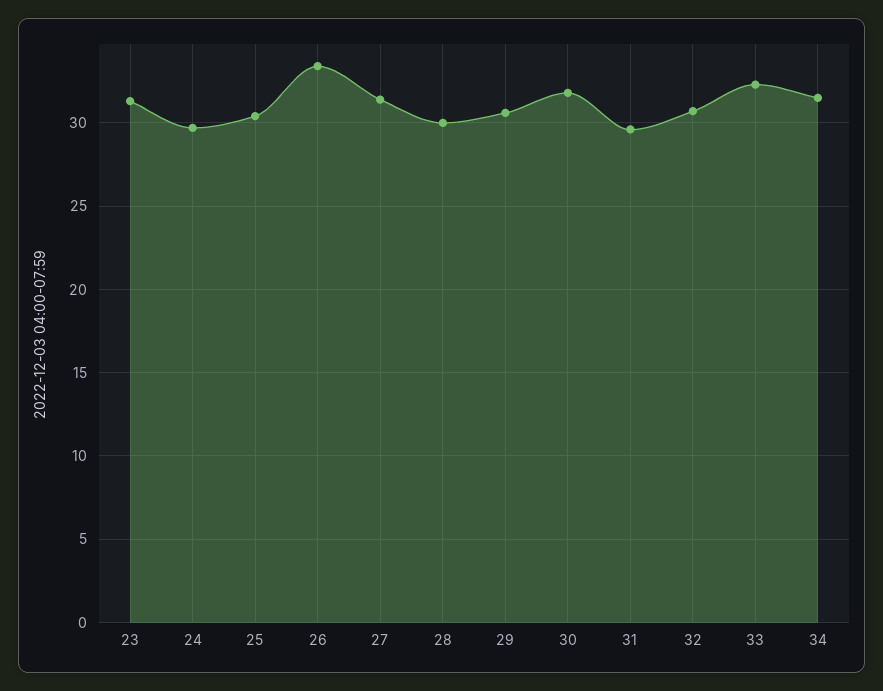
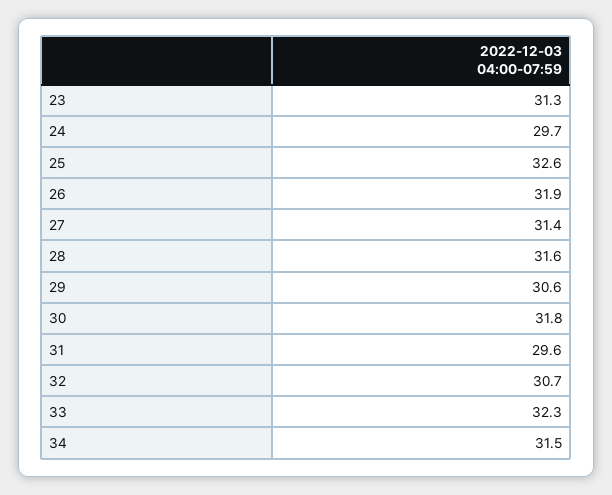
25: 30.5 -> 32.6
26: 33.5 -> 31.9
28: 30 -> 31.6

